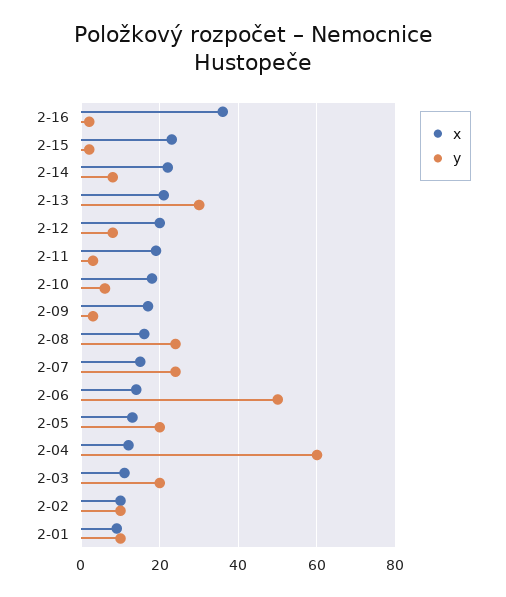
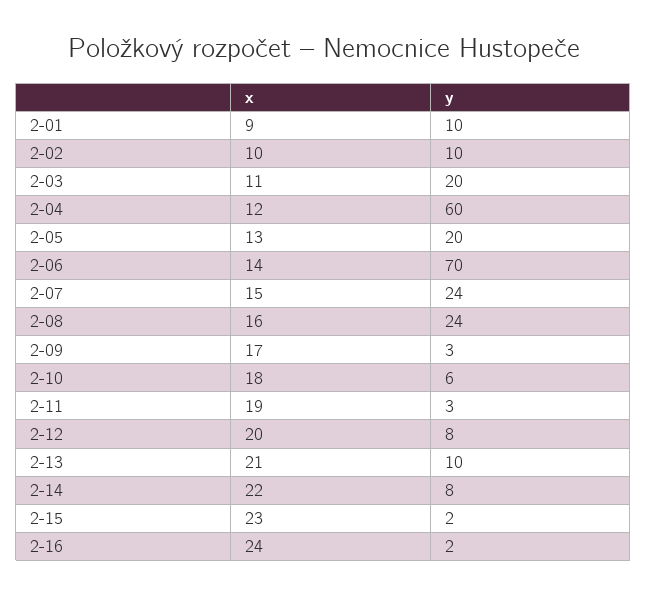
x, 2-16: 35 -> 24
y, 2-13: 30 -> 10
y, 2-06: 50 -> 70

